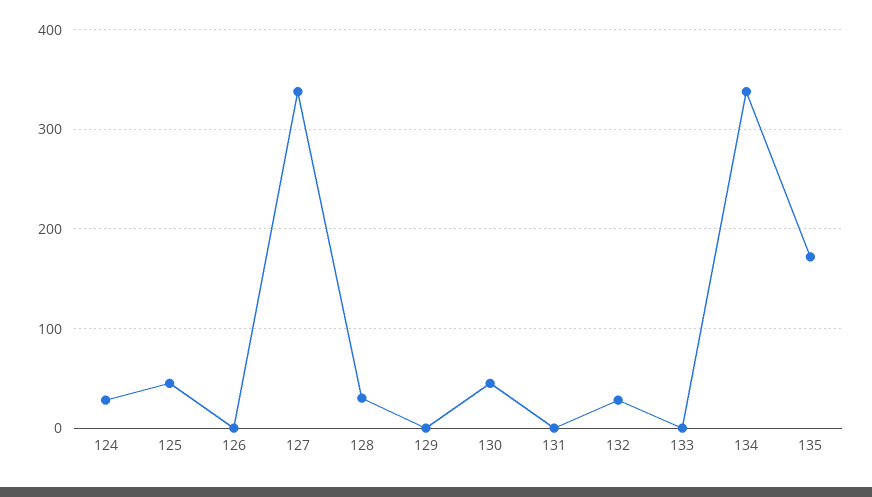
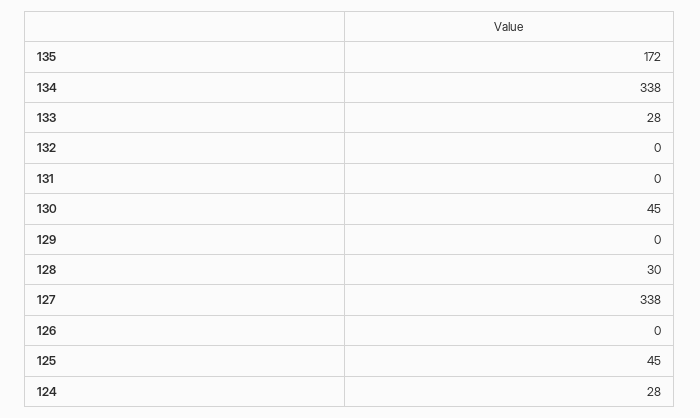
132: 30 -> 0
133: 0 -> 28

